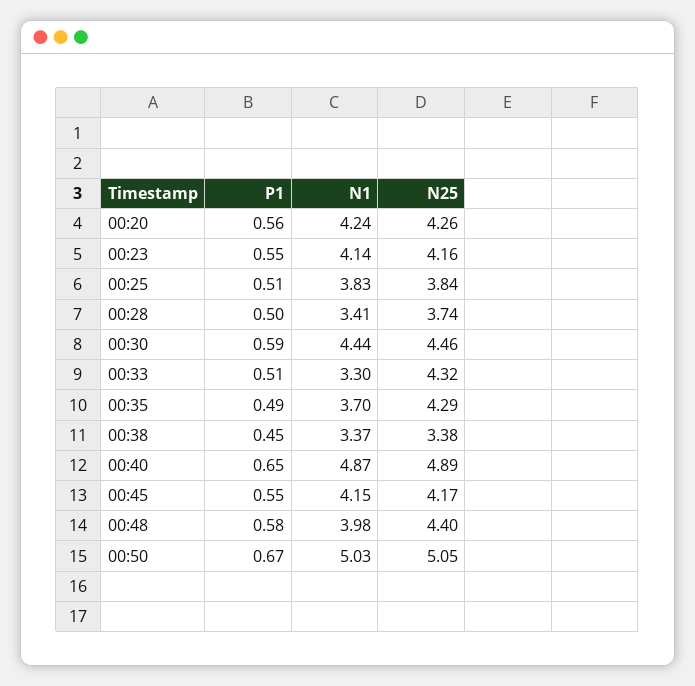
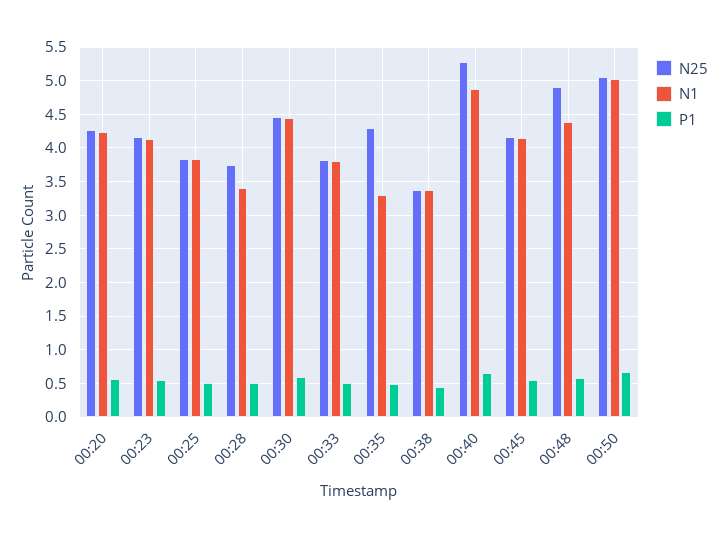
N1, 00:33: 3.3 -> 3.8
N25, 00:33: 4.32 -> 3.8
N1, 00:35: 3.7 -> 3.3
N25, 00:40: 4.89 -> 5.3
N1, 00:48: 3.98 -> 4.4
N25, 00:48: 4.4 -> 4.9

